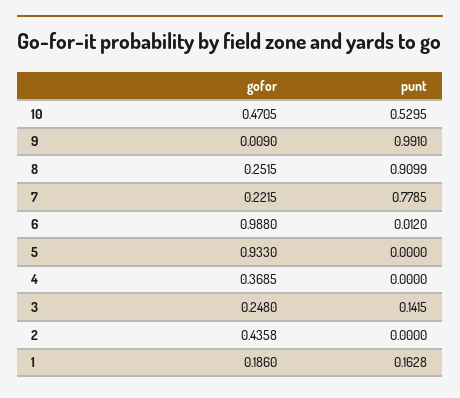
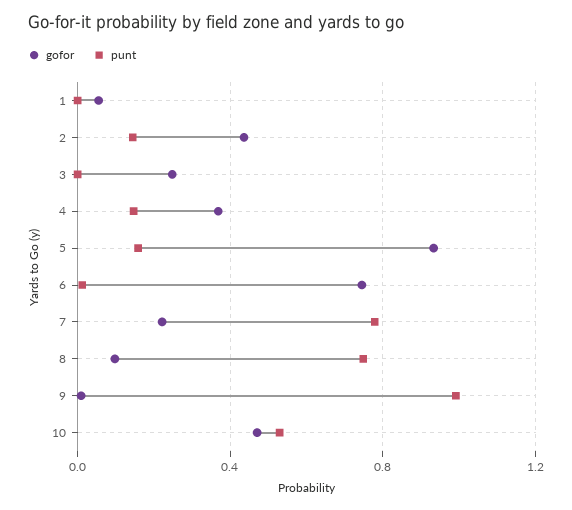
gofor, 8: 0.2515 -> 0.1
punt, 8: 0.9099 -> 0.75
gofor, 6: 0.988 -> 0.75
punt, 5: 0 -> 0.15
punt, 4: 0 -> 0.15
punt, 3: 0.1415 -> 0
punt, 2: 0 -> 0.15
gofor, 1: 0.186 -> 0.05
punt, 1: 0.1628 -> 0

